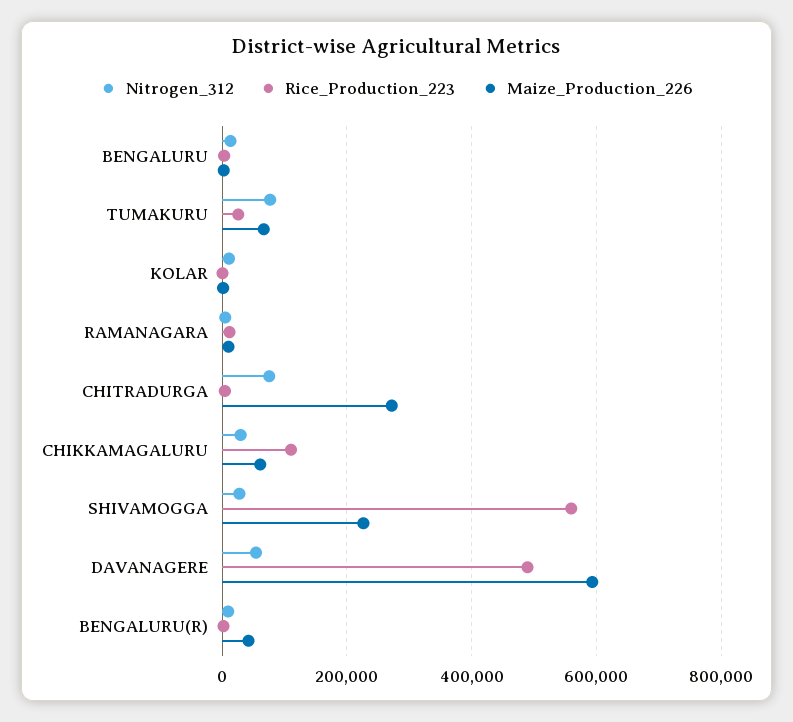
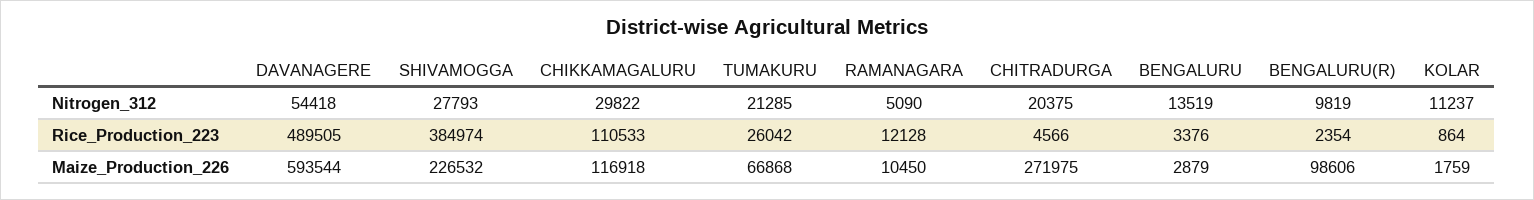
Nitrogen_312, TUMAKURU: 80000 -> 21285
Nitrogen_312, CHITRADURGA: 80000 -> 20375
Maize_Production_226, CHIKKAMAGALURU: 60000 -> 116918
Rice_Production_223, SHIVAMOGGA: 560000 -> 384974
Maize_Production_226, BENGALURU(R): 40000 -> 98606

